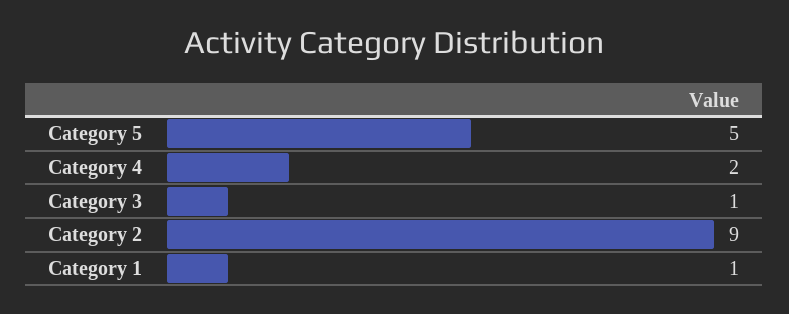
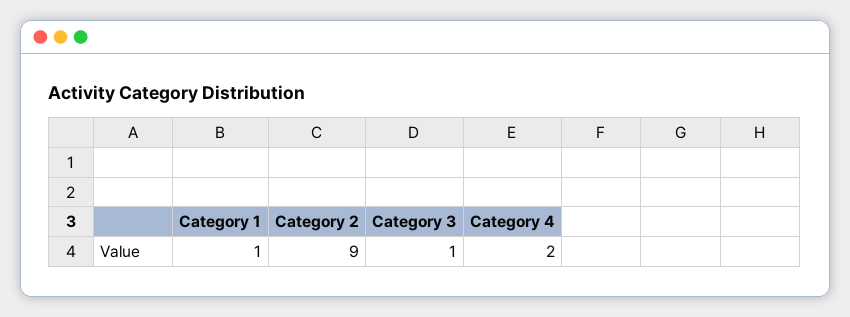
Category 5: 5 -> none

